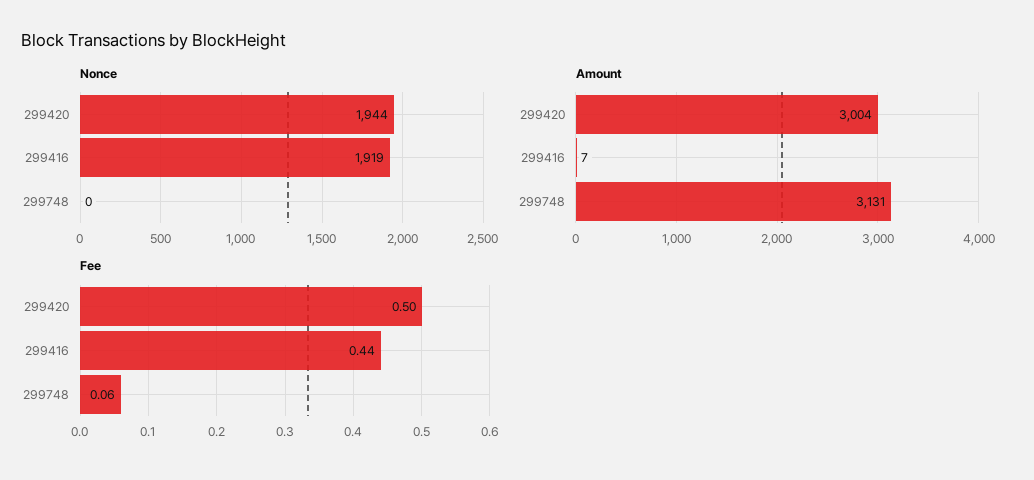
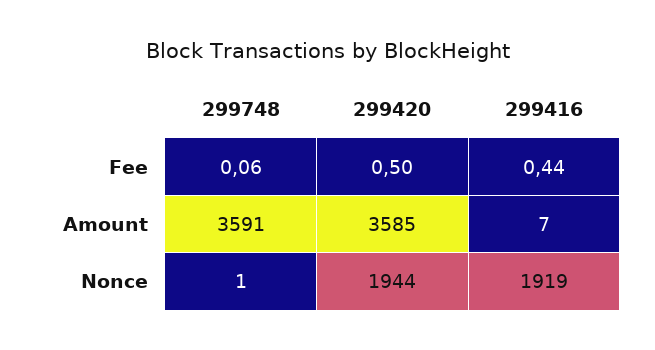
Nonce, 299748: 0 -> 1
Amount, 299420: 3004 -> 3585
Amount, 299748: 3131 -> 3591

